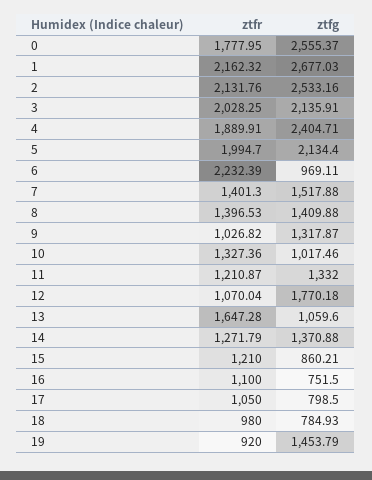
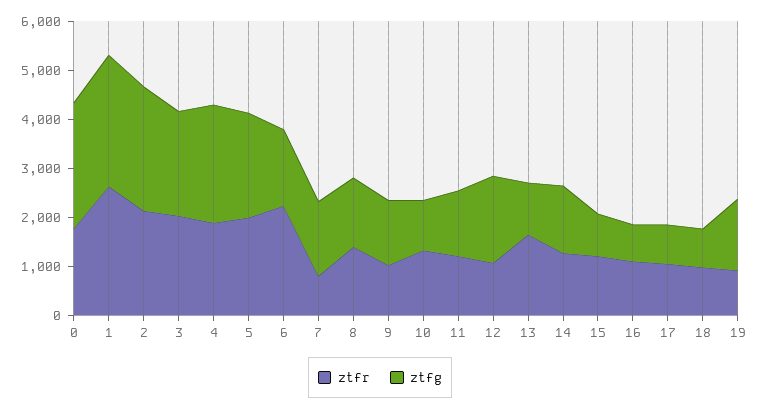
ztfr, 1: 2162.32 -> 2600
ztfg, 6: 969.11 -> 1600
ztfr, 7: 1401.3 -> 800

